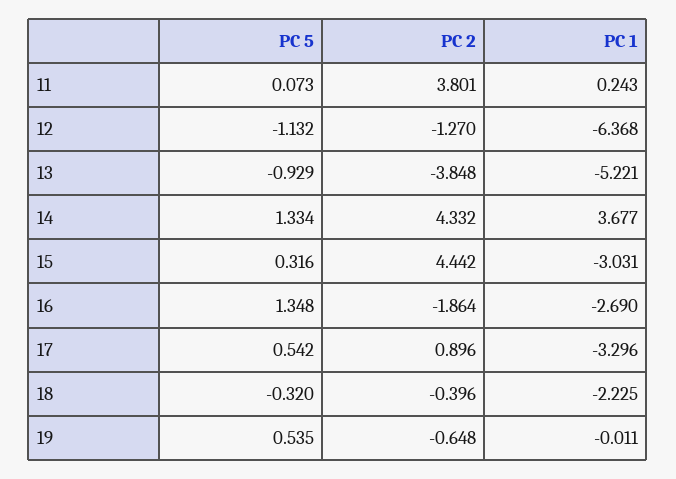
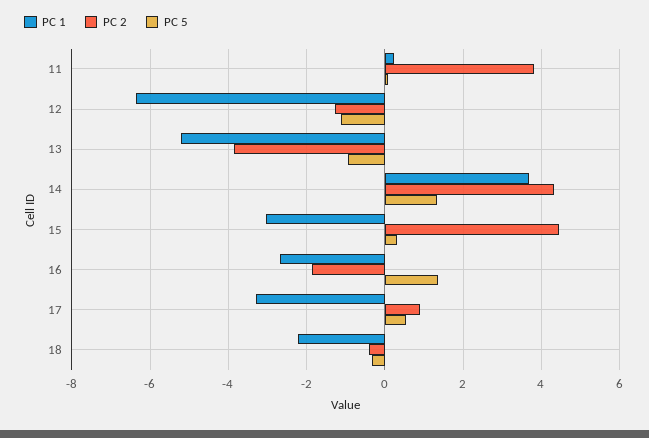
PC 5, 19: 0.535 -> none
PC 2, 19: -0.648 -> none
PC 1, 19: -0.011 -> none

